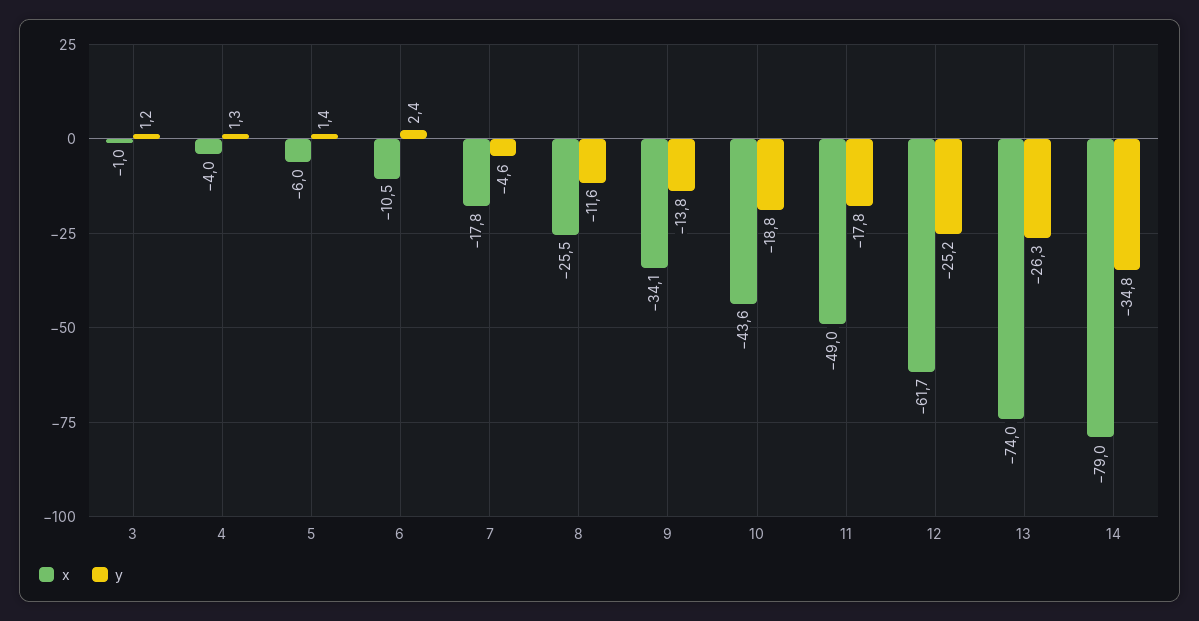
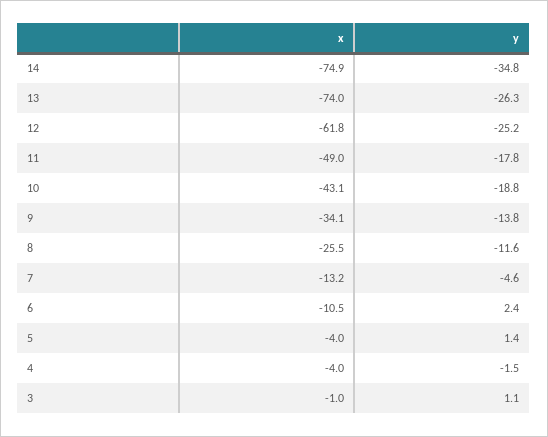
y, 3: 1.2 -> 1.1
y, 4: 1.3 -> -1.5
x, 5: -6 -> -4
x, 7: -17.8 -> -13.2
x, 10: -43.6 -> -43.1
x, 12: -61.7 -> -61.8
x, 14: -79 -> -74.9

